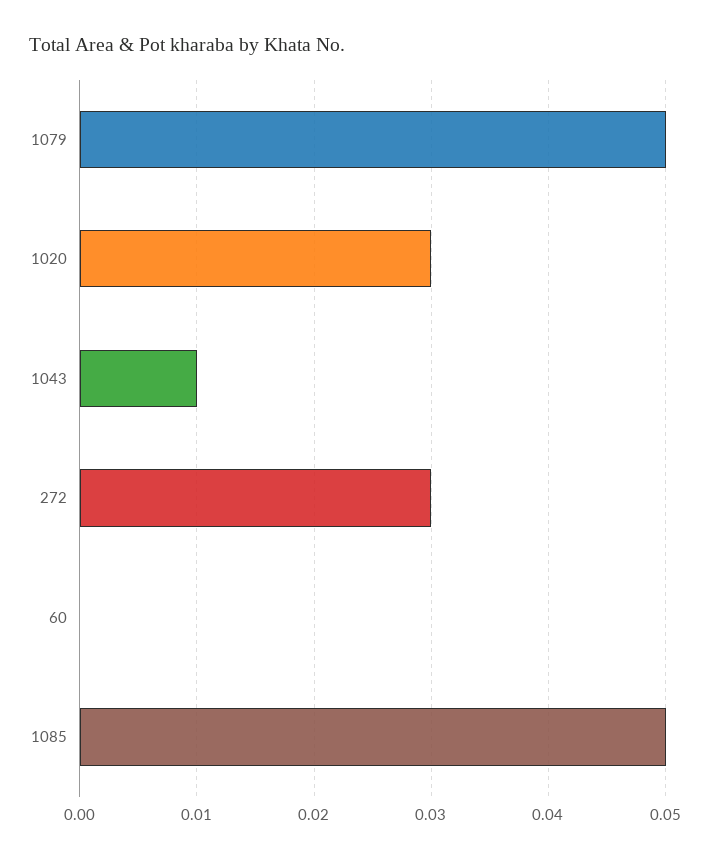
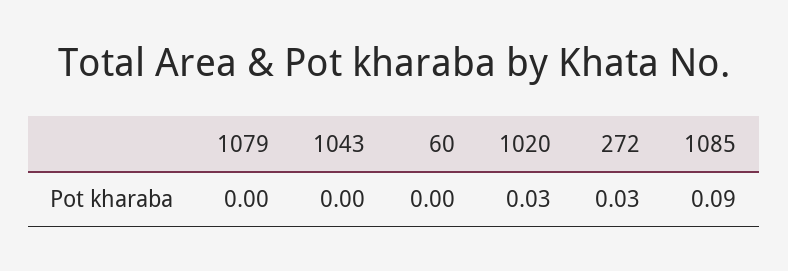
1079: 0.05 -> 0
1043: 0.01 -> 0
1085: 0.05 -> 0.09

